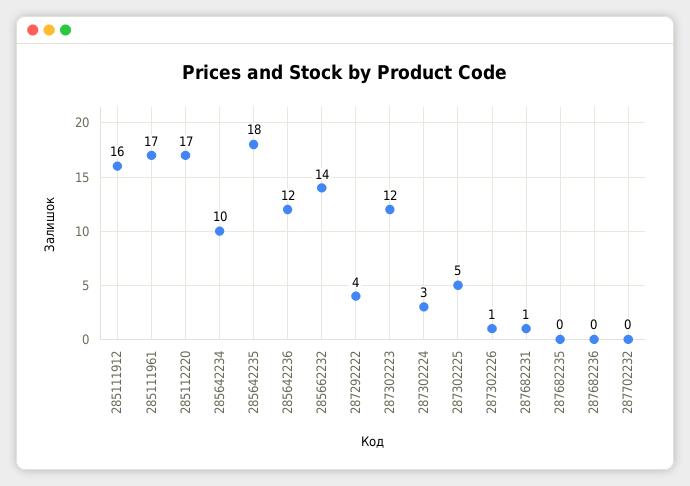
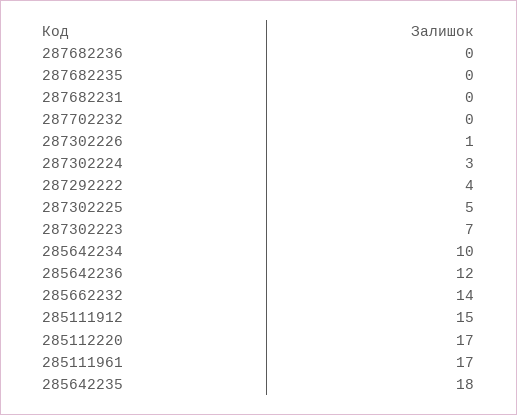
285111912: 16 -> 15
287302223: 12 -> 7
287682231: 1 -> 0

